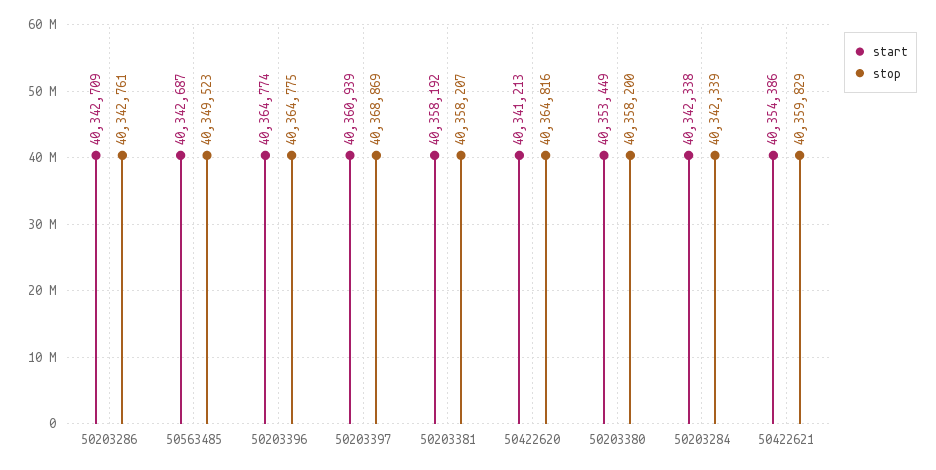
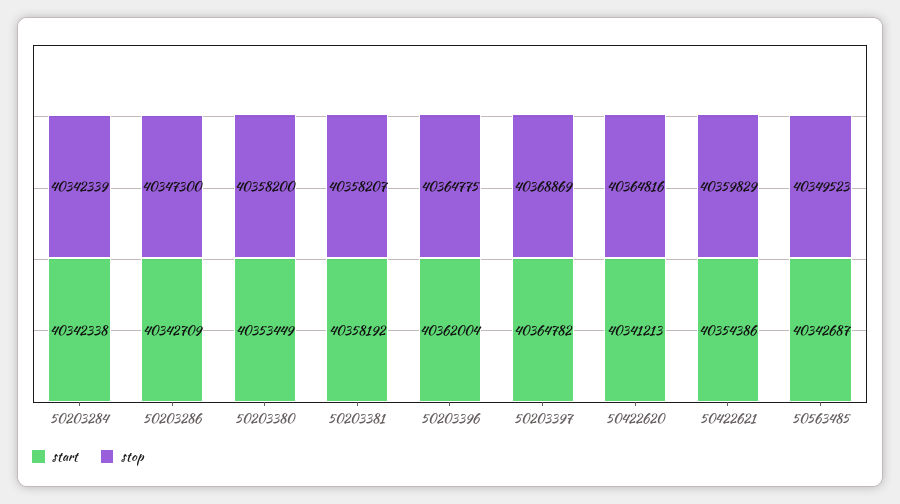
stop, 50203286: 40342761 -> 40347300
start, 50203396: 40364774 -> 40362004
start, 50203397: 40360939 -> 40364782

